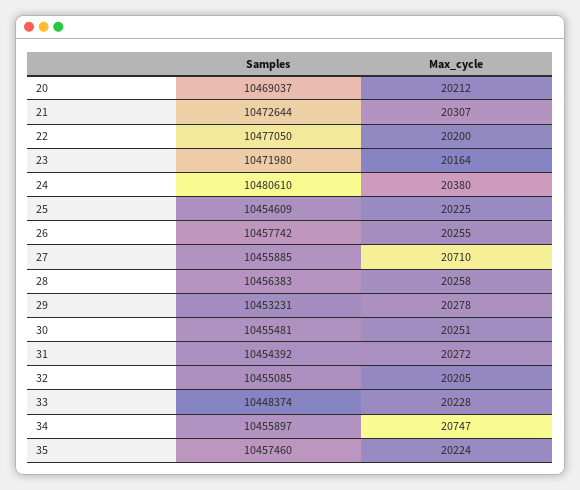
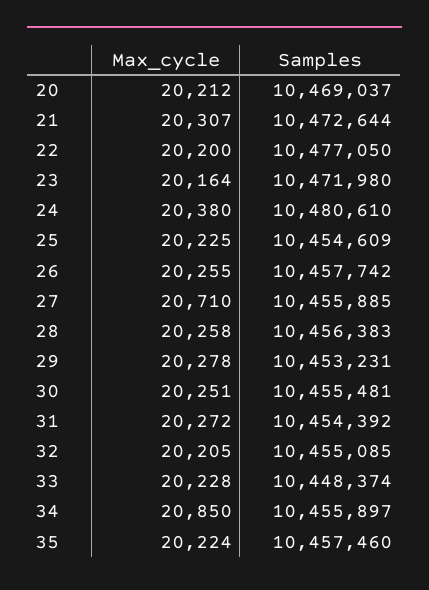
Max_cycle, 34: 20747 -> 20850

